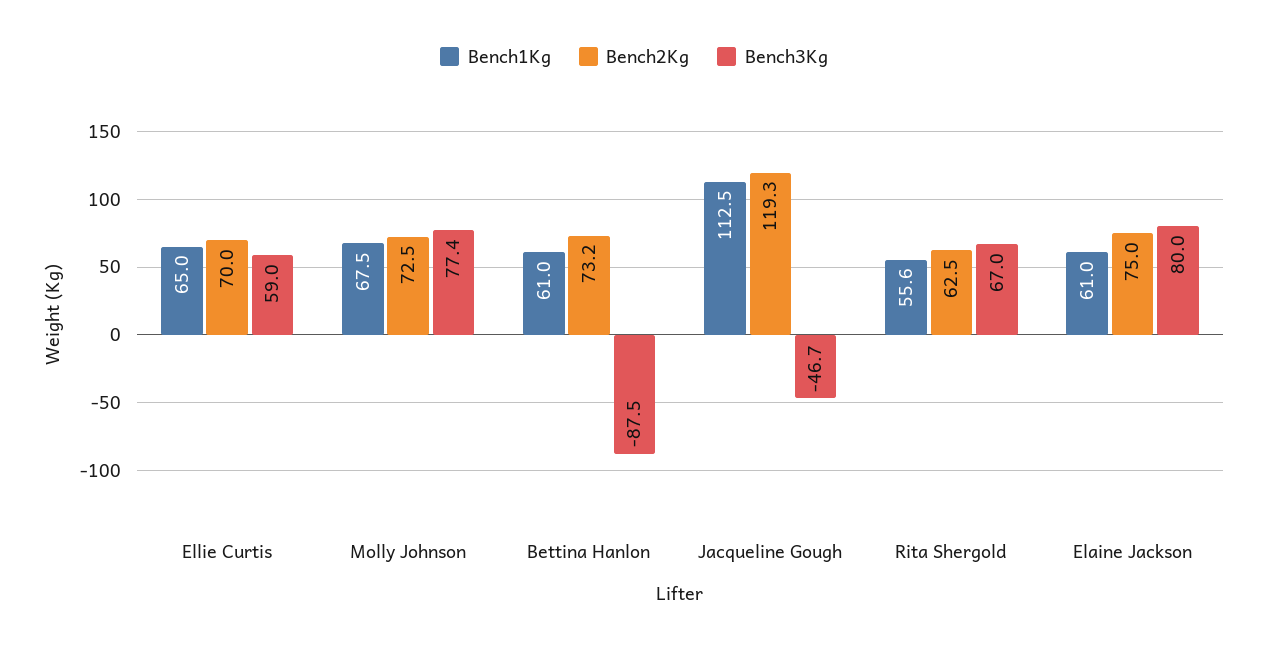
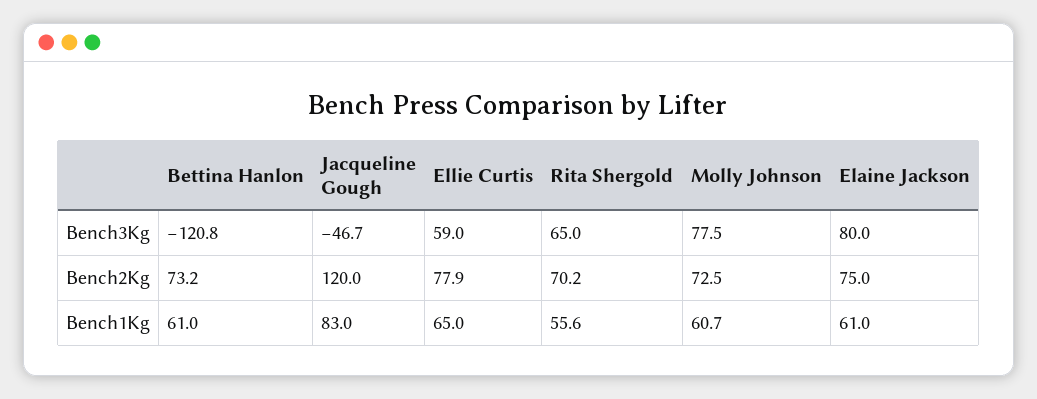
Bench2Kg, Ellie Curtis: 70 -> 77.9
Bench1Kg, Molly Johnson: 67.5 -> 60.7
Bench3Kg, Molly Johnson: 77.4 -> 77.5
Bench3Kg, Bettina Hanlon: -87.5 -> -120.8
Bench1Kg, Jacqueline Gough: 112.5 -> 83
Bench2Kg, Jacqueline Gough: 119.3 -> 120
Bench2Kg, Rita Shergold: 62.5 -> 70.2
Bench3Kg, Rita Shergold: 67 -> 65

